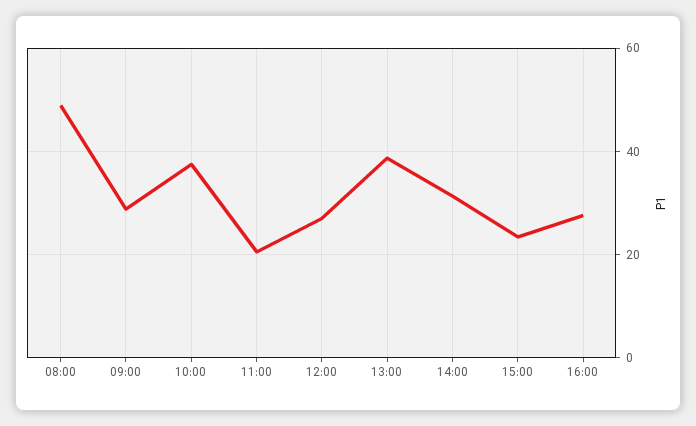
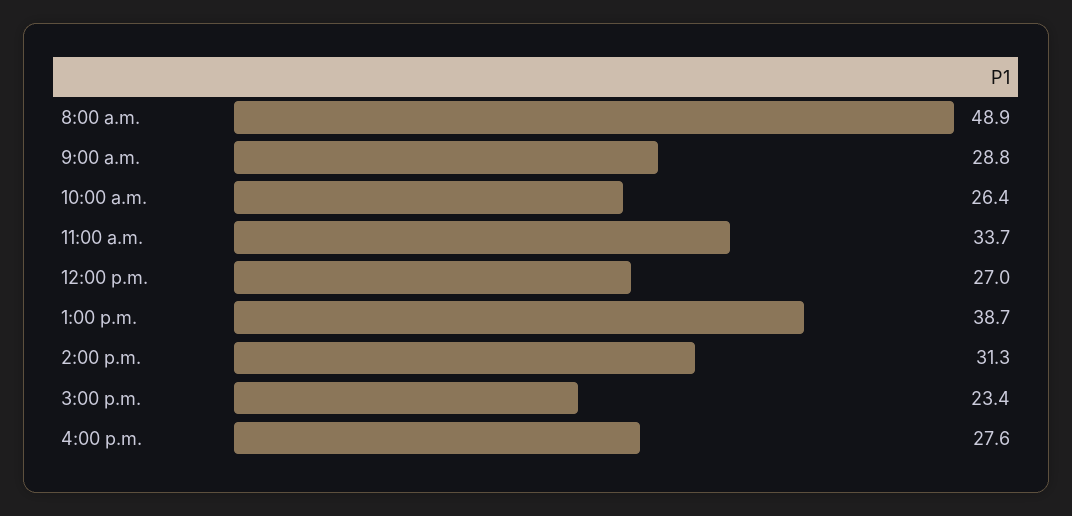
10:00: 38 -> 26.4
11:00: 20 -> 33.7

